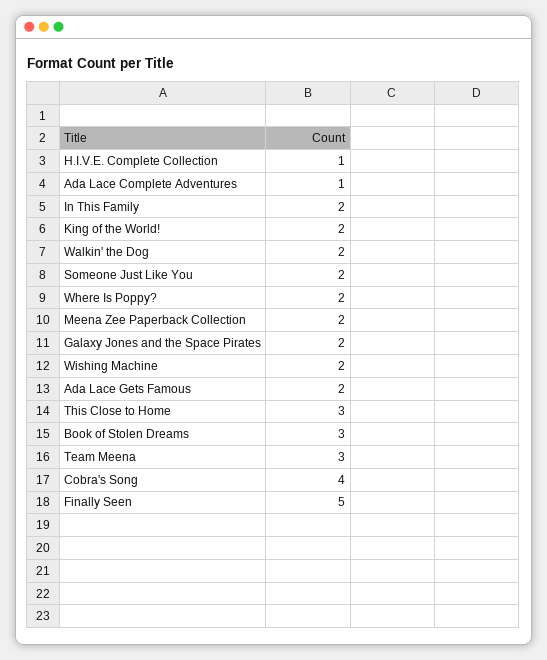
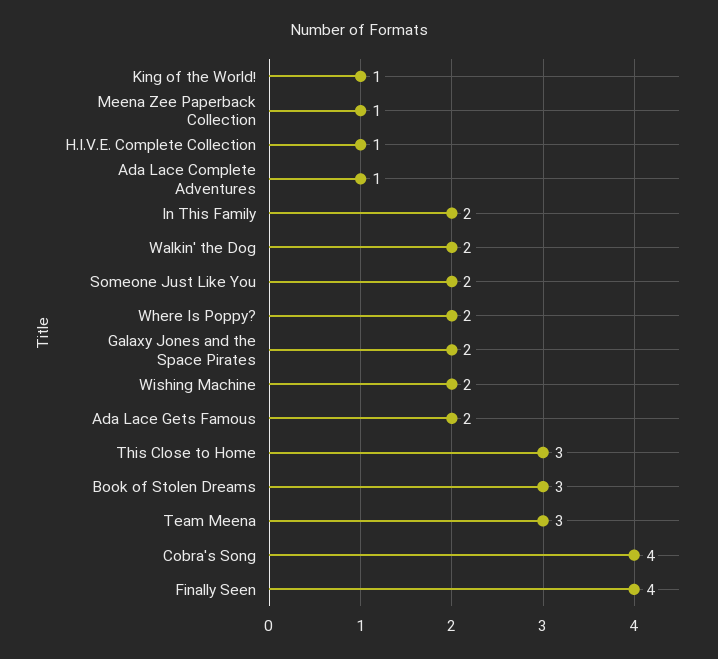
King of the World!: 2 -> 1
Meena Zee Paperback Collection: 2 -> 1
Finally Seen: 5 -> 4

